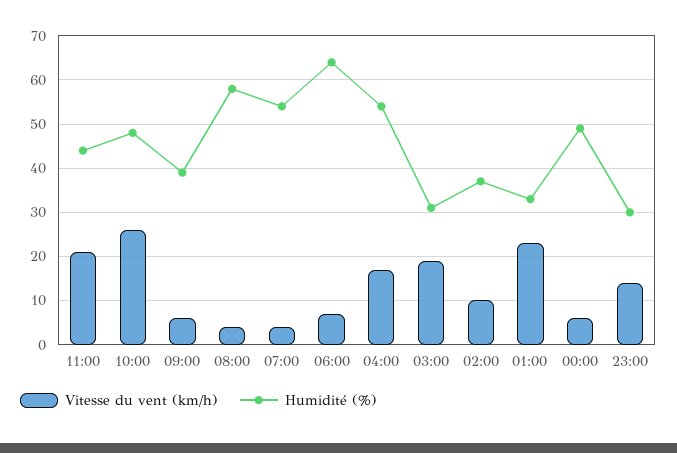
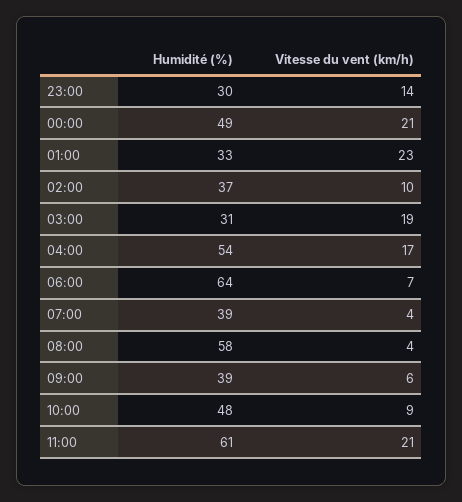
Humidité (%), 11:00: 45 -> 61
Vitesse du vent (km/h), 10:00: 25 -> 9
Humidité (%), 07:00: 55 -> 39
Vitesse du vent (km/h), 00:00: 5 -> 21

